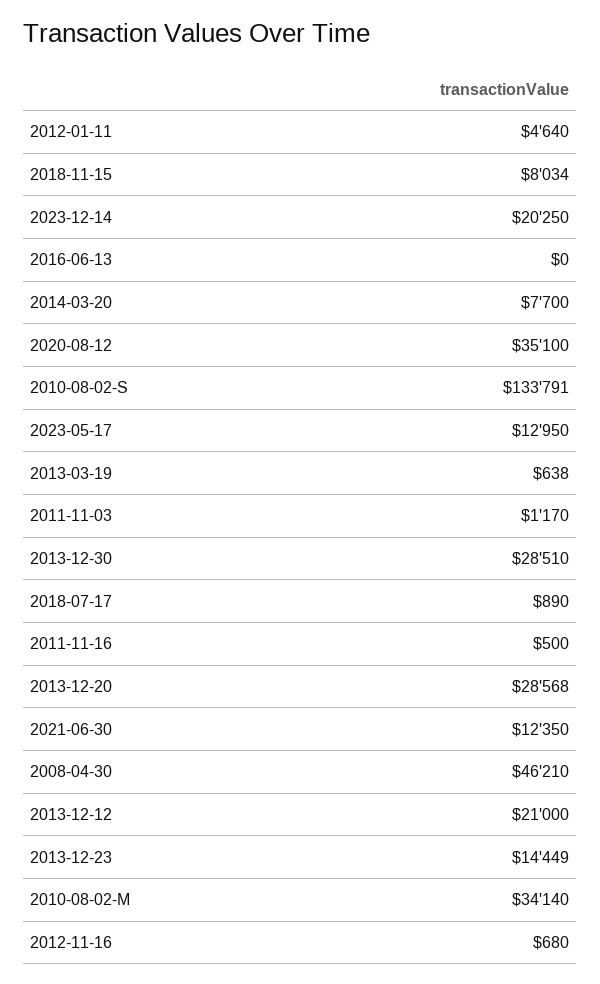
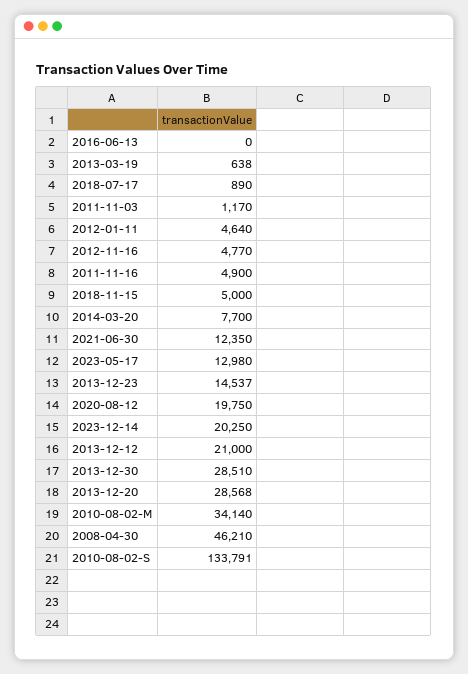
2018-11-15: 8034 -> 5000
2020-08-12: 35100 -> 19750
2023-05-17: 12950 -> 12980
2011-11-16: 500 -> 4900
2013-12-23: 14449 -> 14537
2012-11-16: 680 -> 4770

